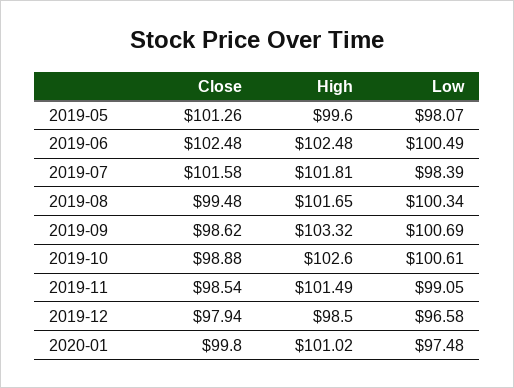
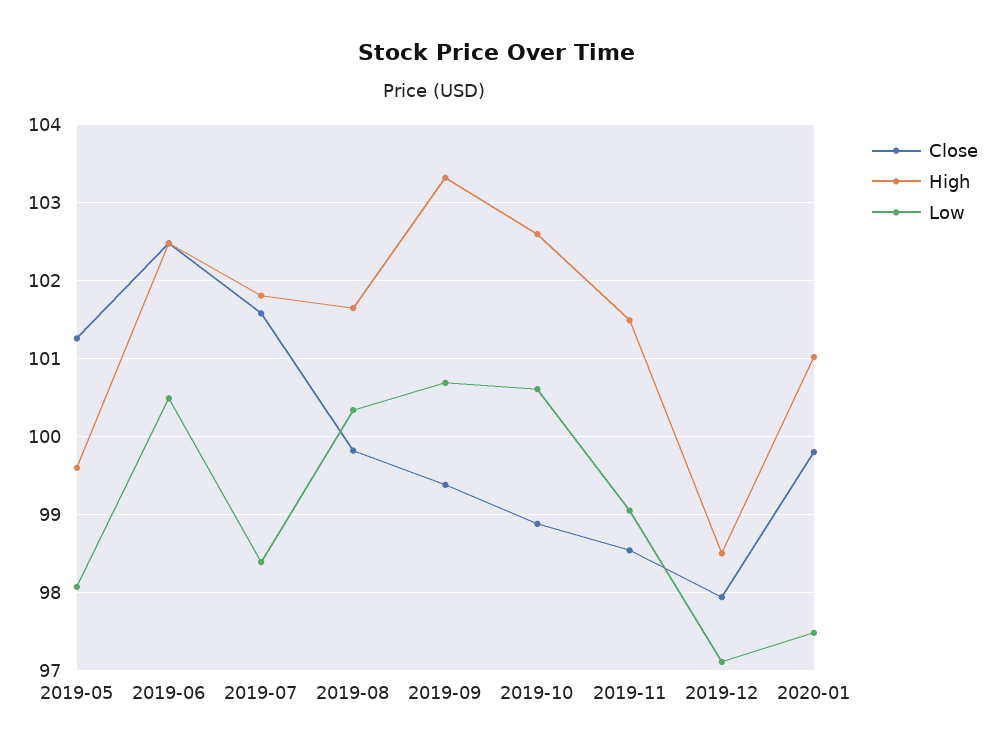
Close, 2019-08: 99.48 -> 99.8
Close, 2019-09: 98.62 -> 99.4
Low, 2019-12: 96.58 -> 97.1

